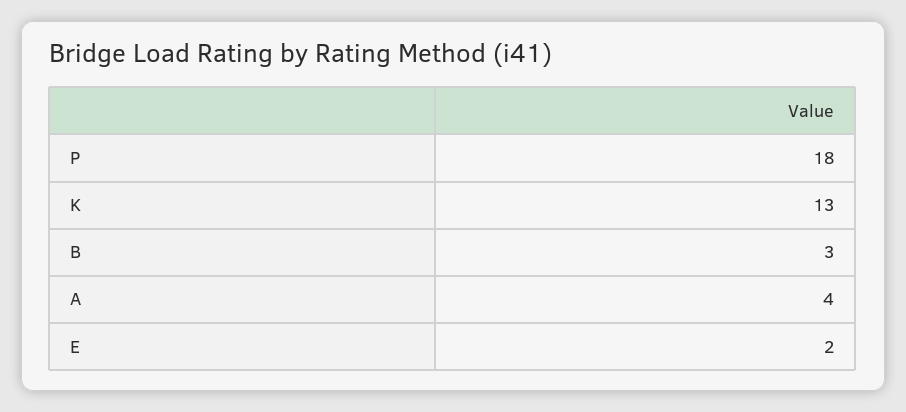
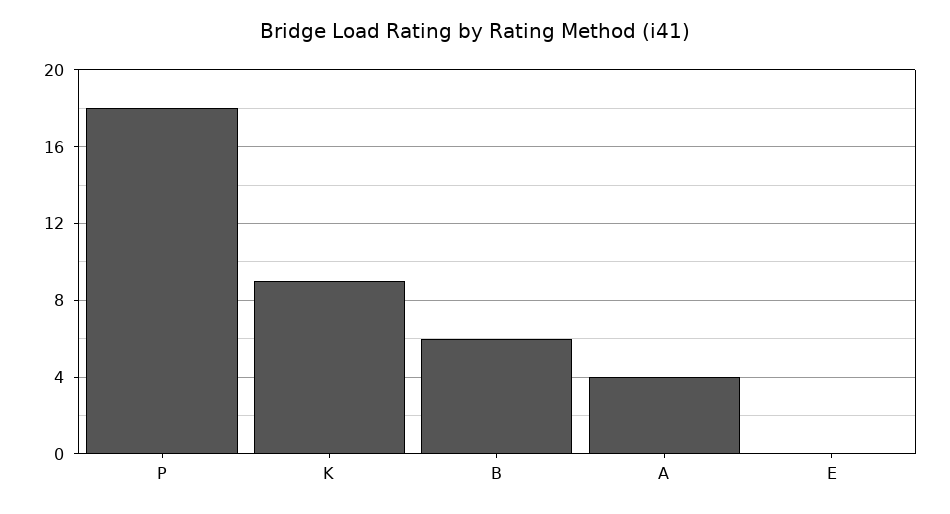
K: 13 -> 9
B: 3 -> 6
E: 2 -> 0

